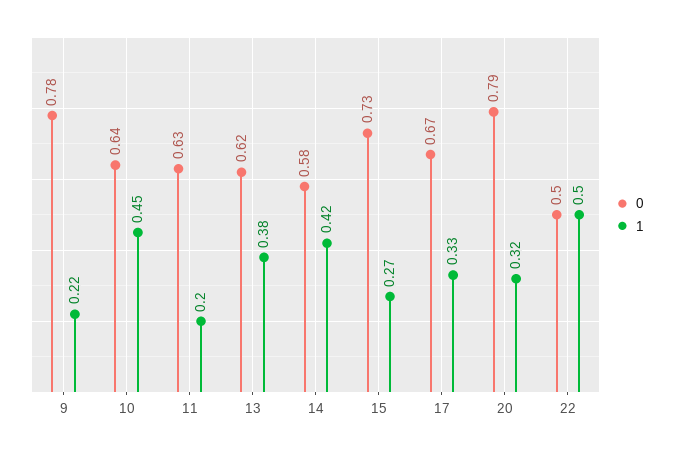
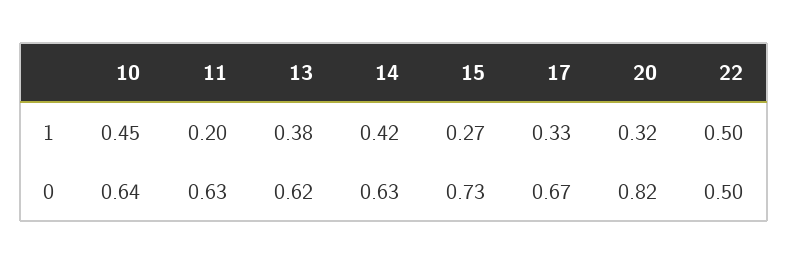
0, 9: 0.78 -> none
1, 9: 0.22 -> none
0, 14: 0.58 -> 0.63
0, 20: 0.79 -> 0.82

